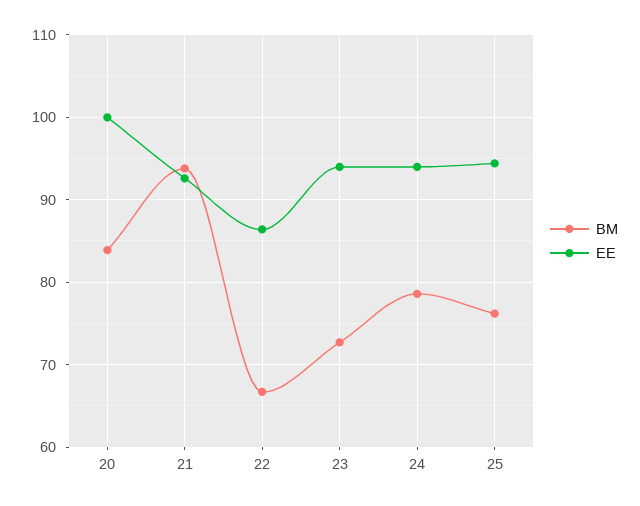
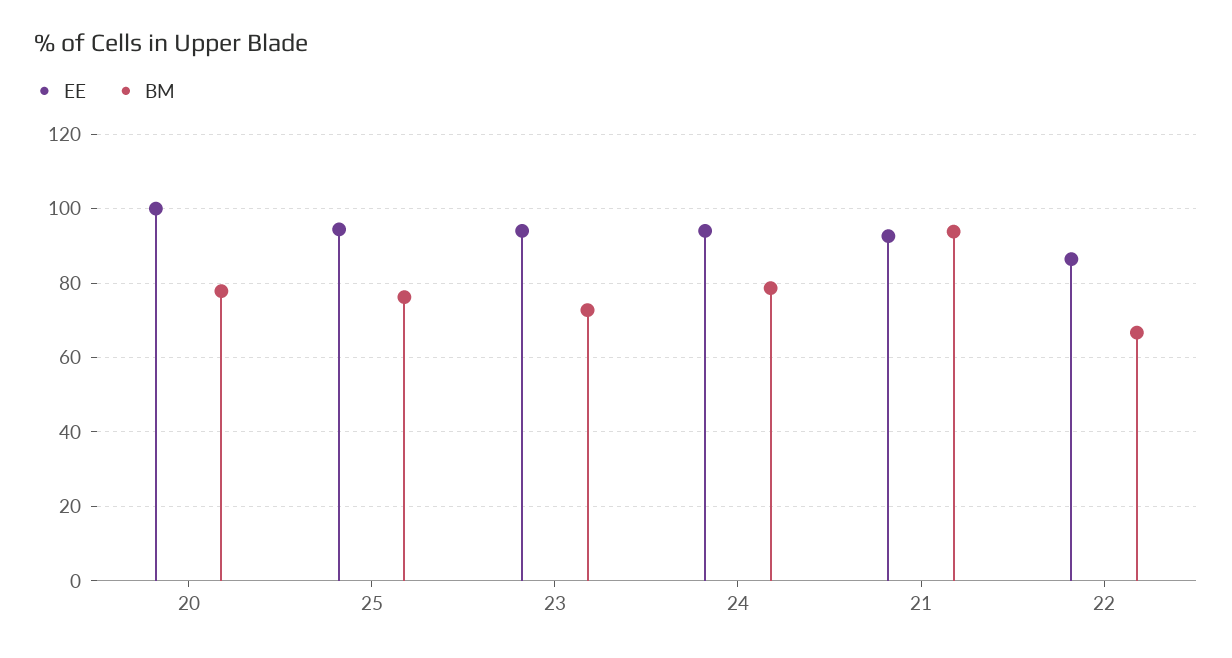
BM, 20: 84 -> 78

